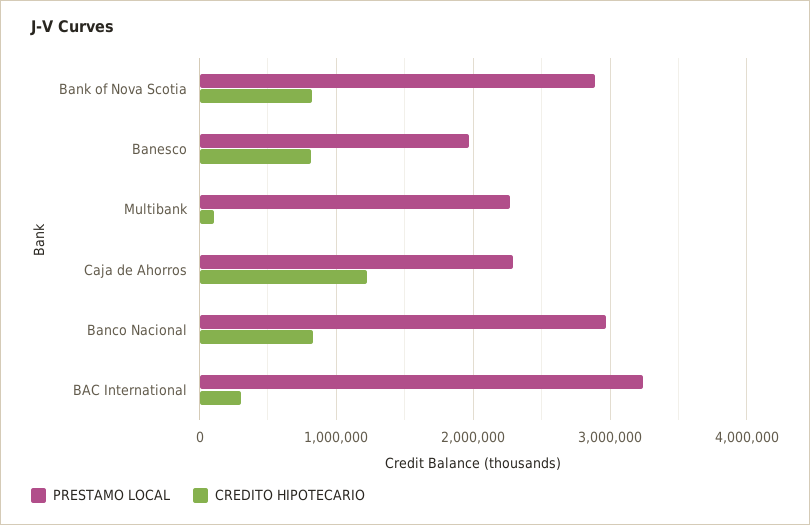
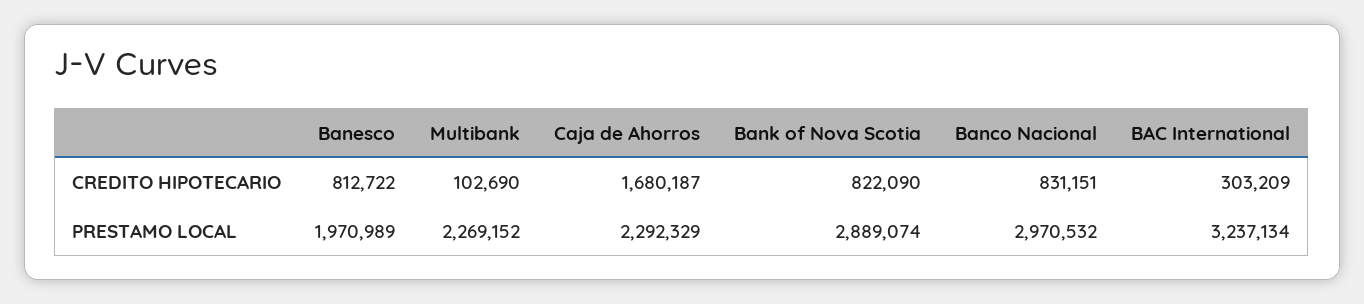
CREDITO HIPOTECARIO, Caja de Ahorros: 1200000 -> 1680187

